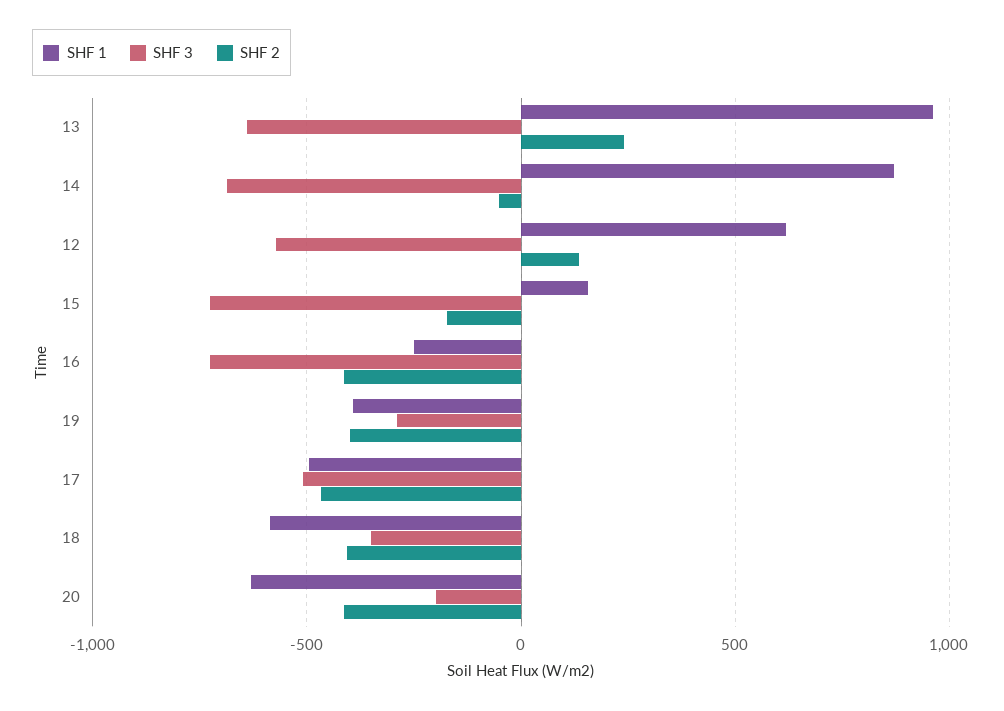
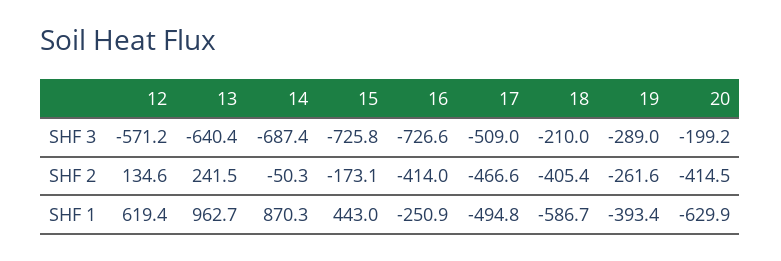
SHF 1, 15: 150 -> 443
SHF 2, 19: -400 -> -261.6
SHF 3, 18: -350 -> -210

